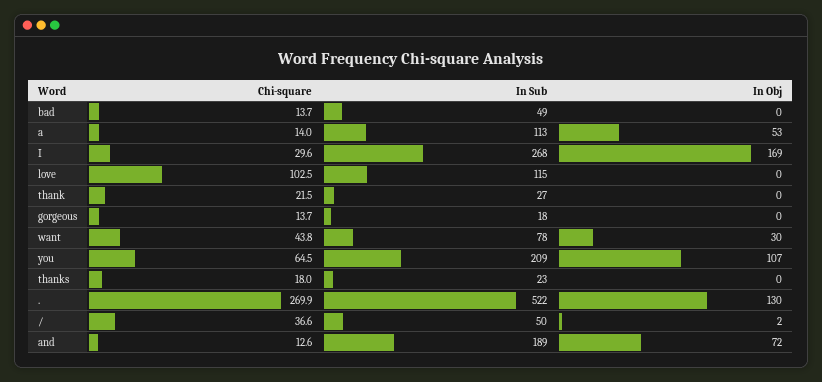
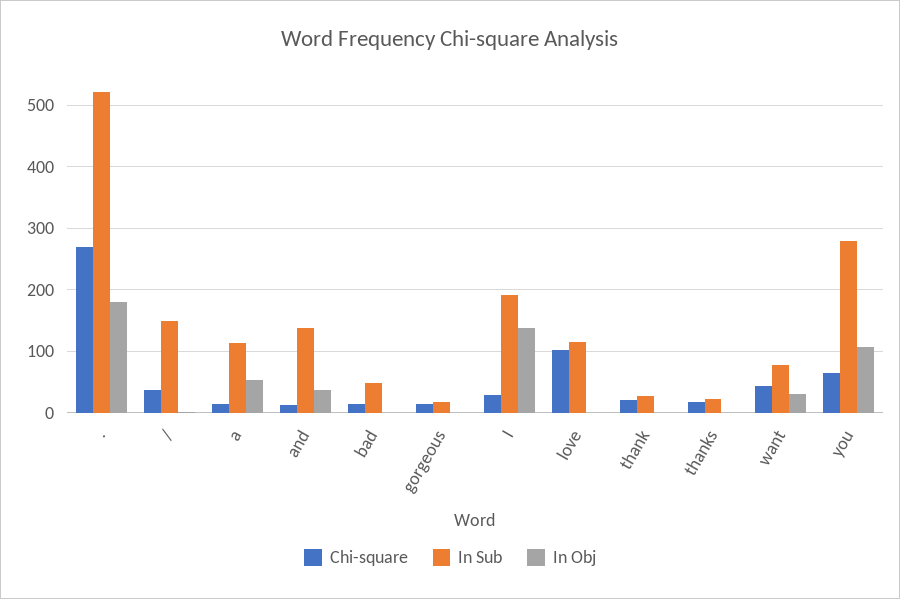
In Sub, I: 268 -> 190
In Obj, I: 169 -> 140
In Sub, you: 209 -> 280
In Obj, .: 130 -> 180
In Sub, /: 50 -> 150
In Sub, and: 189 -> 140
In Obj, and: 72 -> 40

